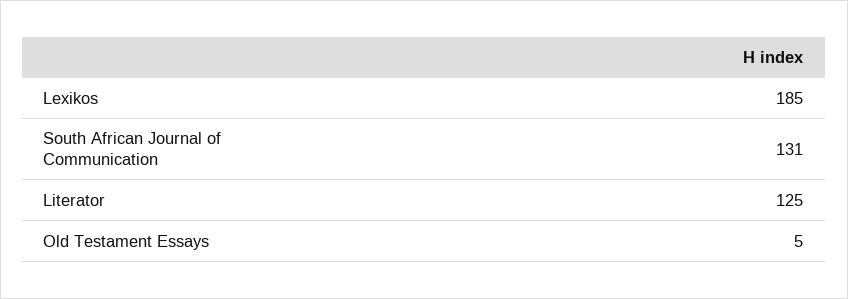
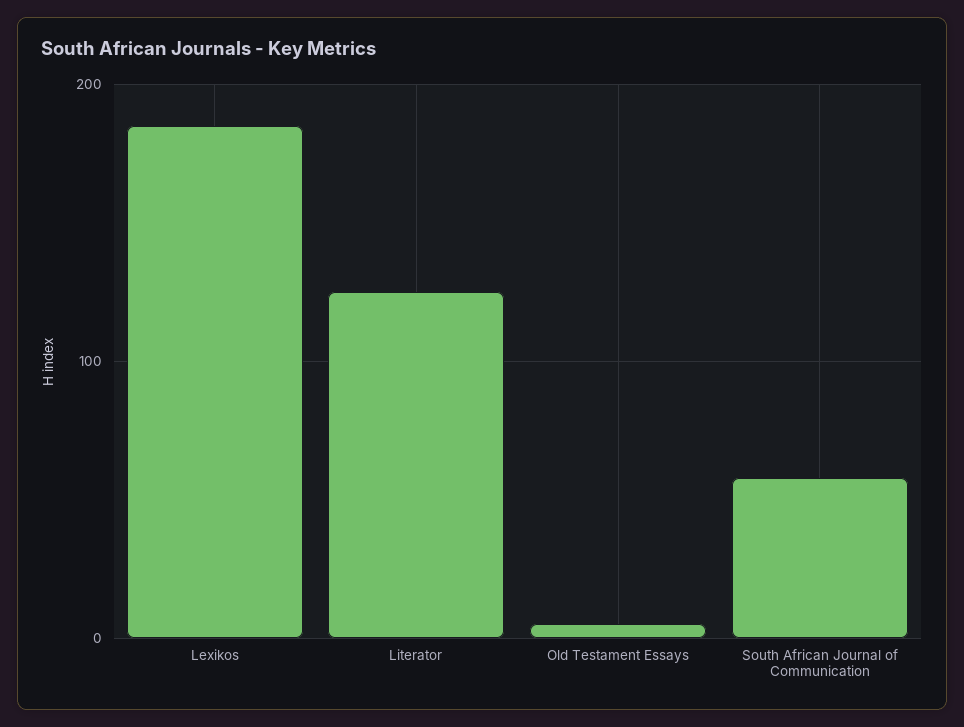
South African Journal of Communication: 131 -> 60

